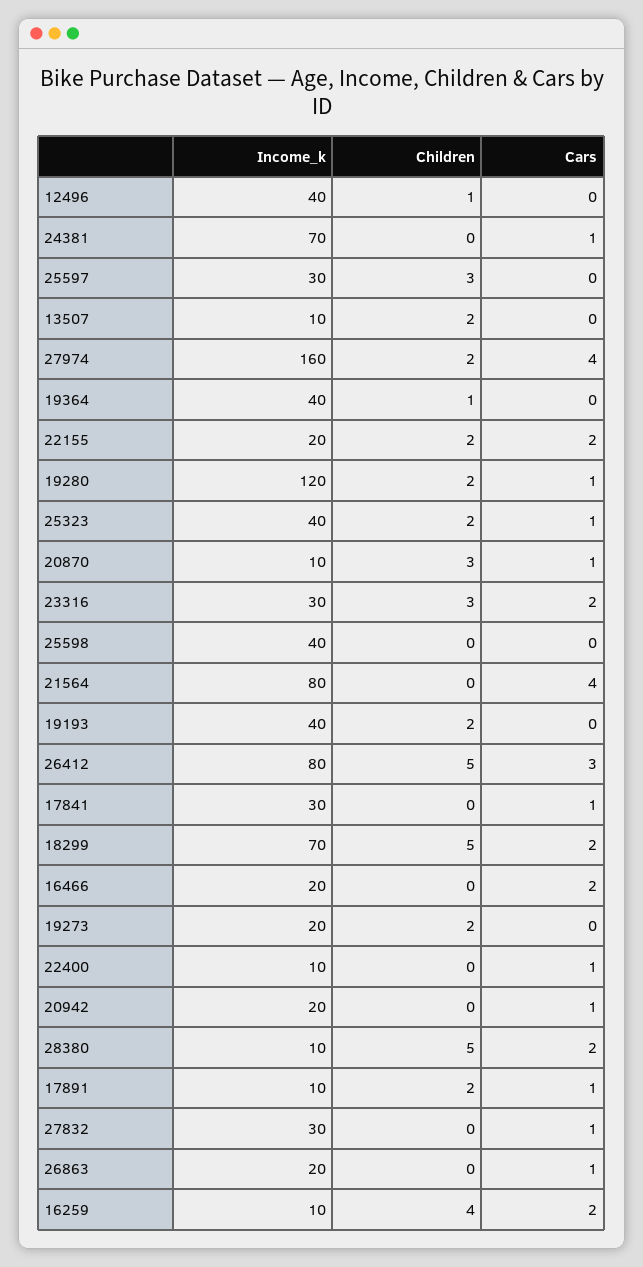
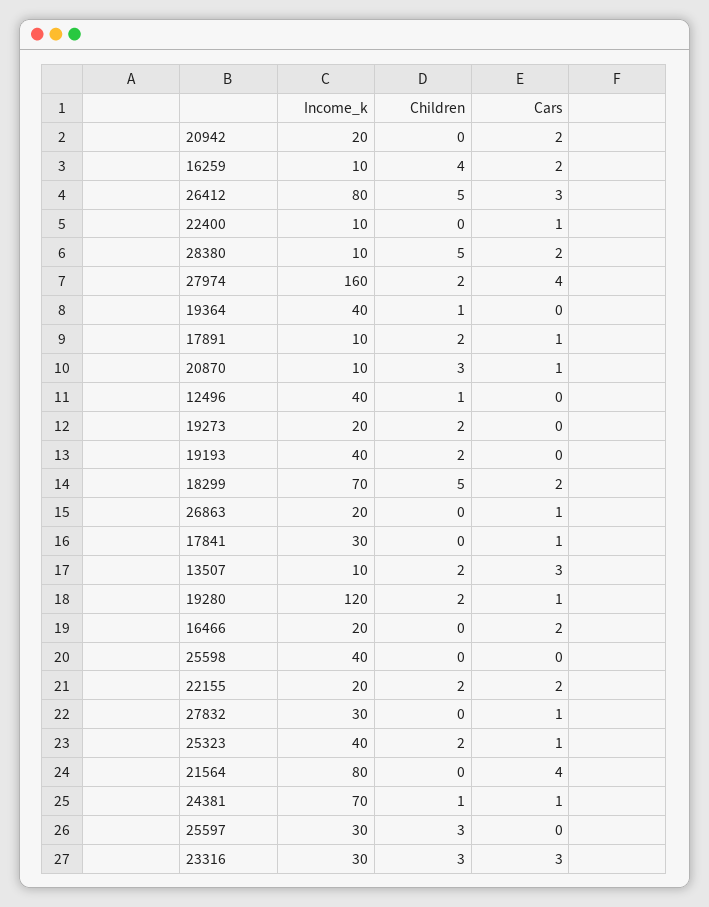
Children, 24381: 0 -> 1
Cars, 13507: 0 -> 3
Cars, 23316: 2 -> 3
Cars, 20942: 1 -> 2

